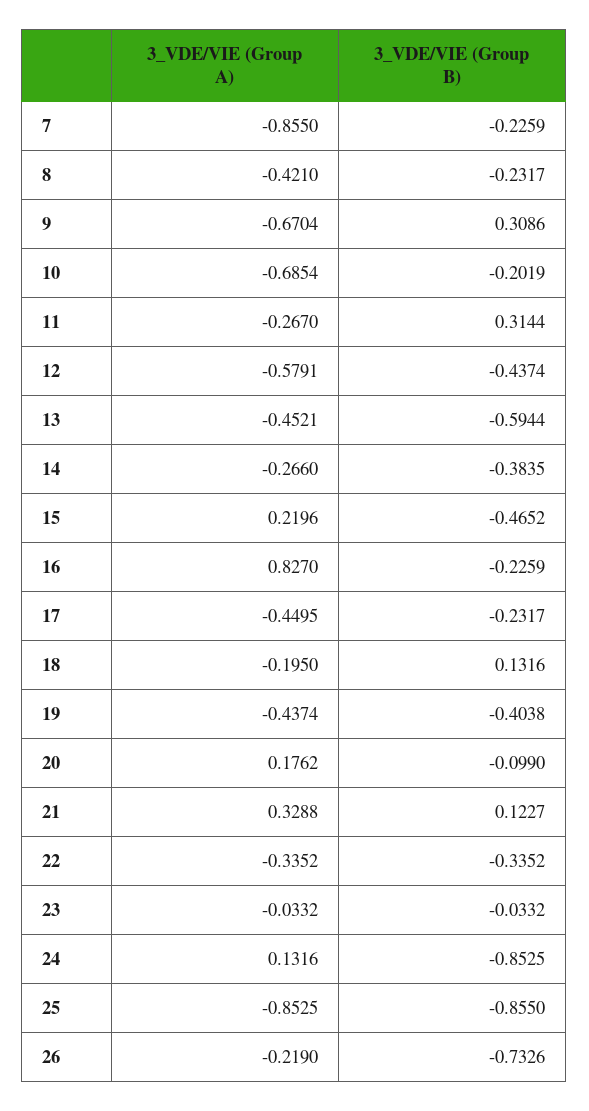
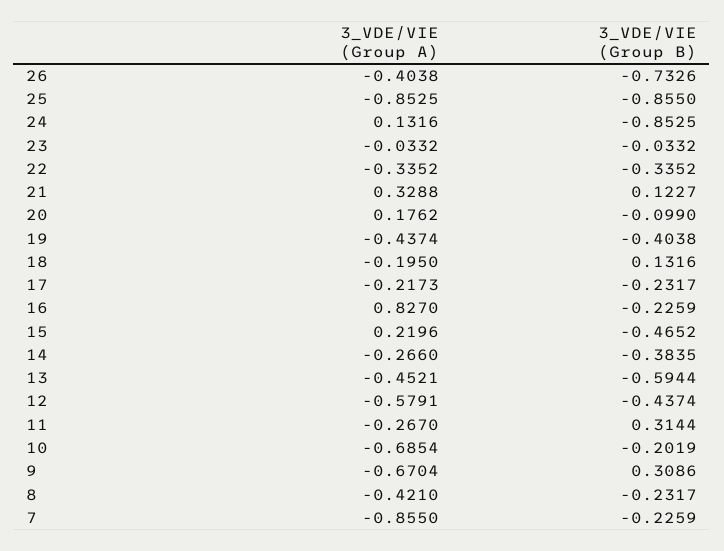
3_VDE/VIE (Group A), 17: -0.4495 -> -0.2173
3_VDE/VIE (Group A), 26: -0.219 -> -0.4038

